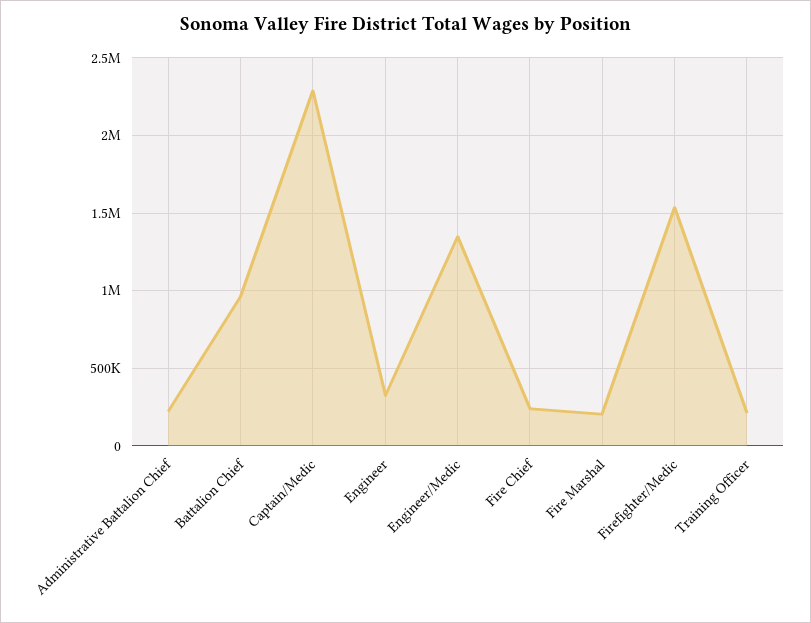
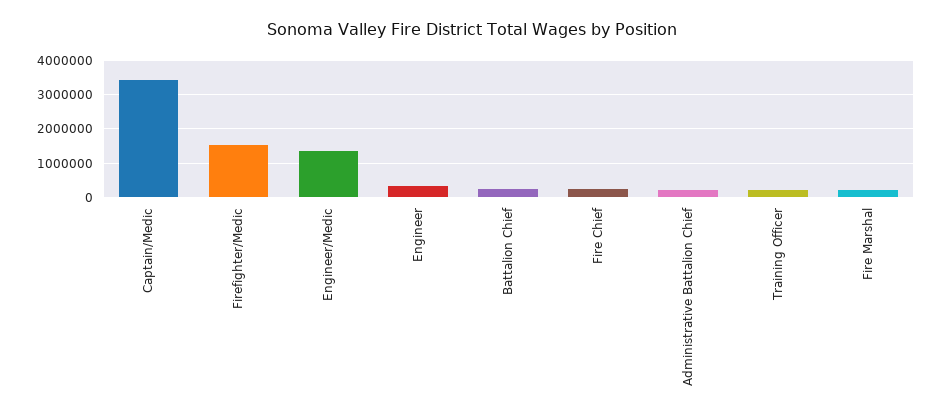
Battalion Chief: 950000 -> 200000
Captain/Medic: 2300000 -> 3400000

